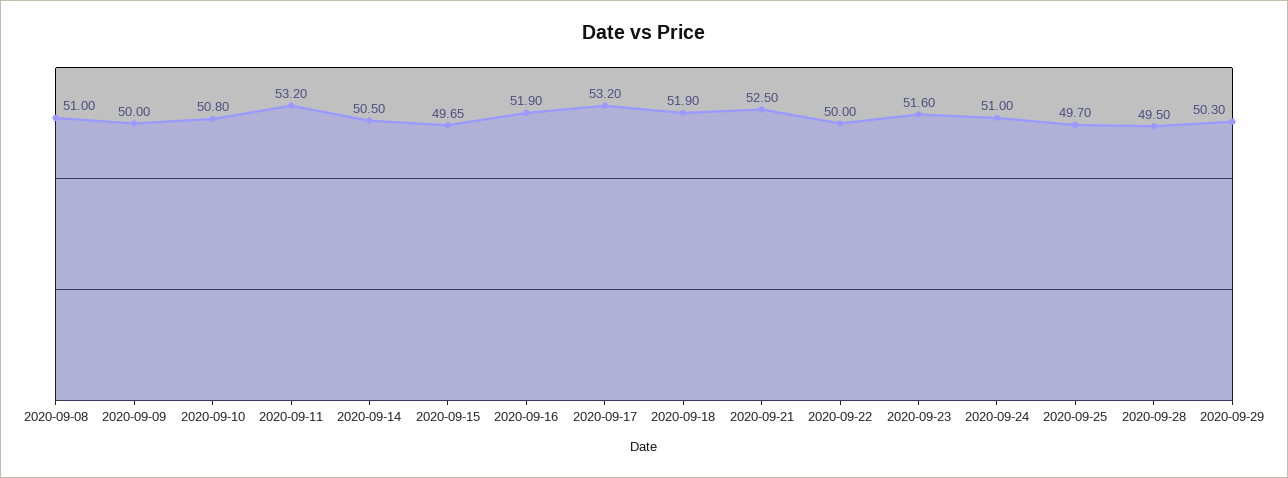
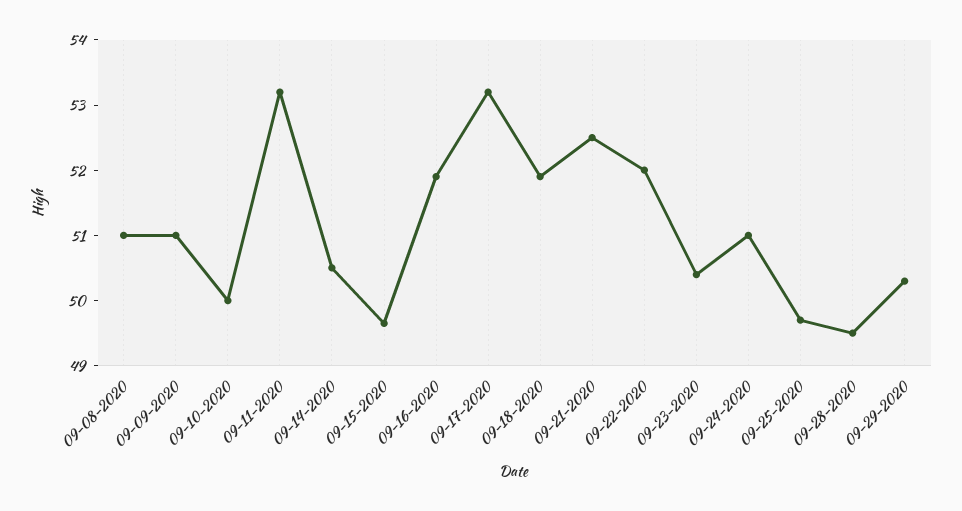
2020-09-09: 50 -> 51
2020-09-10: 50.8 -> 50
2020-09-22: 50 -> 52
2020-09-23: 51.6 -> 50.4

